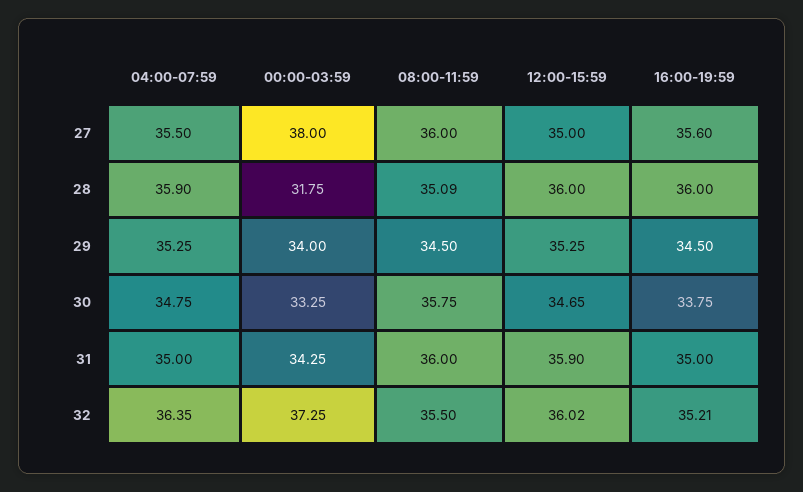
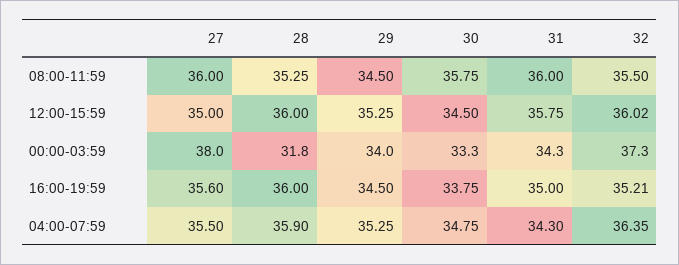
08:00-11:59, 28: 35.09 -> 35.25
12:00-15:59, 30: 34.65 -> 34.5
04:00-07:59, 31: 35 -> 34.3
12:00-15:59, 31: 35.9 -> 35.75

